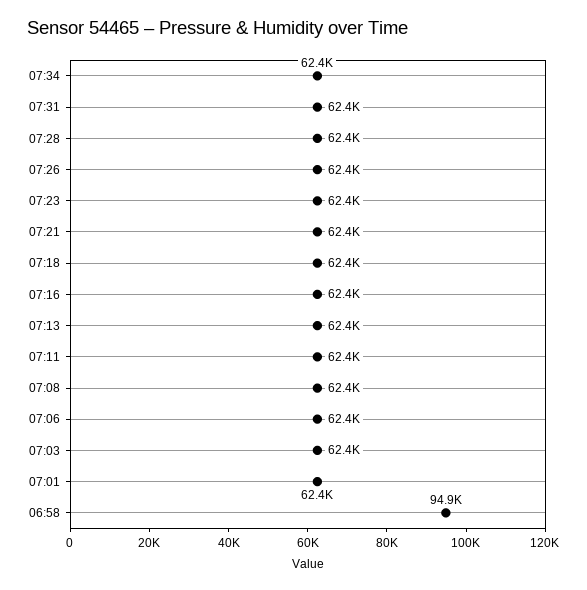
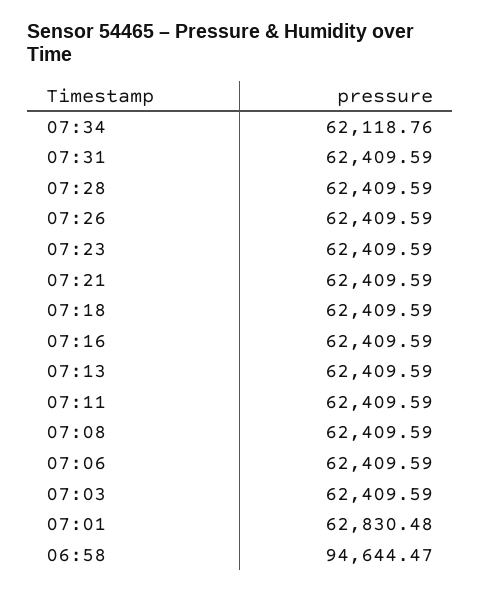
07:34: 62400 -> 62118.76
07:01: 62400 -> 62830.48
06:58: 94900 -> 94644.47

